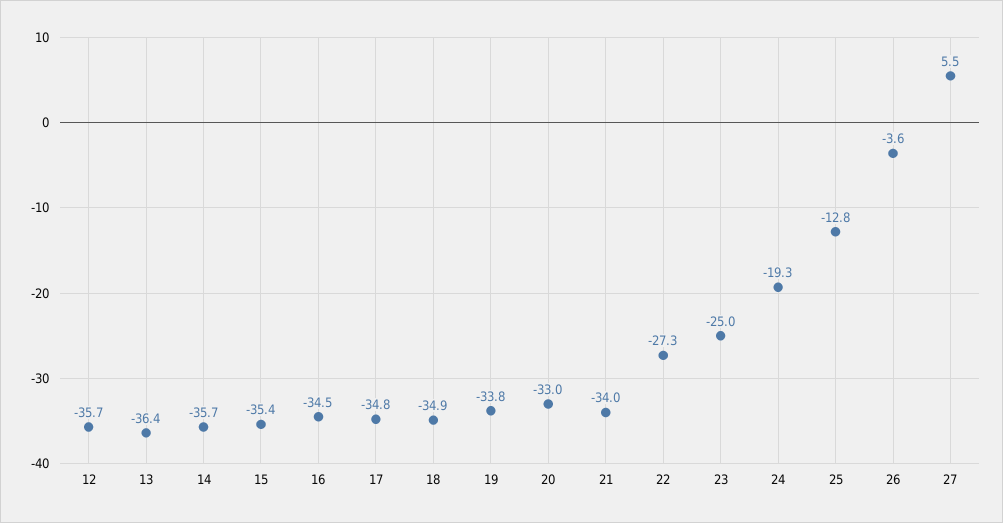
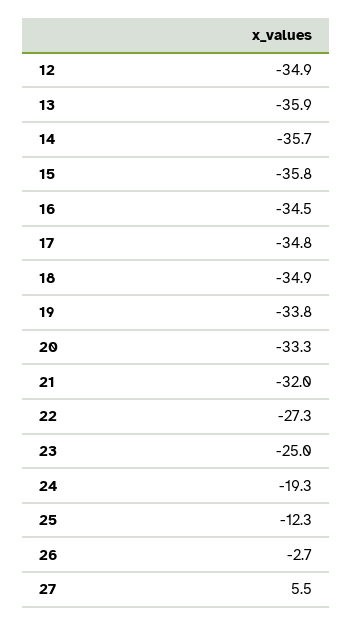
12: -35.7 -> -34.9
13: -36.4 -> -35.9
15: -35.4 -> -35.8
20: -33 -> -33.3
21: -34 -> -32
25: -12.8 -> -12.3
26: -3.6 -> -2.7

